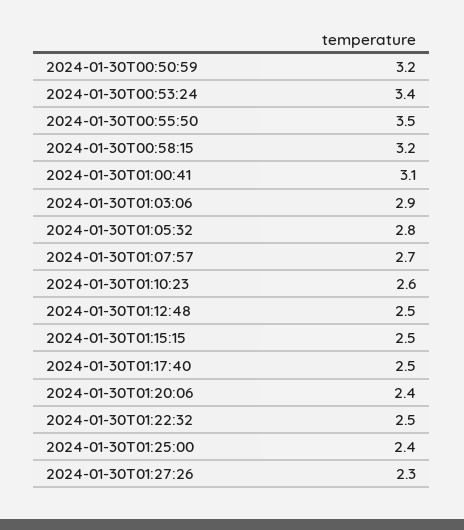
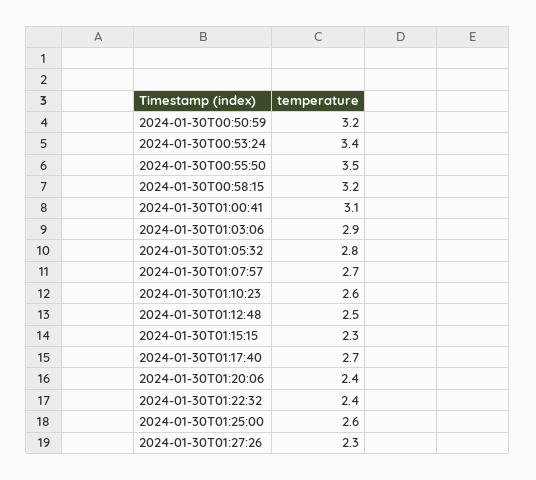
2024-01-30T01:15:15: 2.5 -> 2.3
2024-01-30T01:17:40: 2.5 -> 2.7
2024-01-30T01:22:32: 2.5 -> 2.4
2024-01-30T01:25:00: 2.4 -> 2.6

